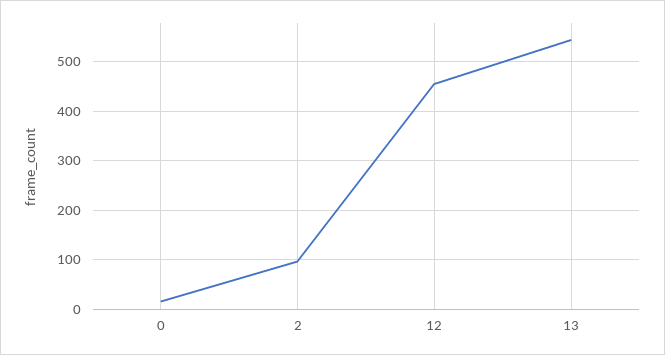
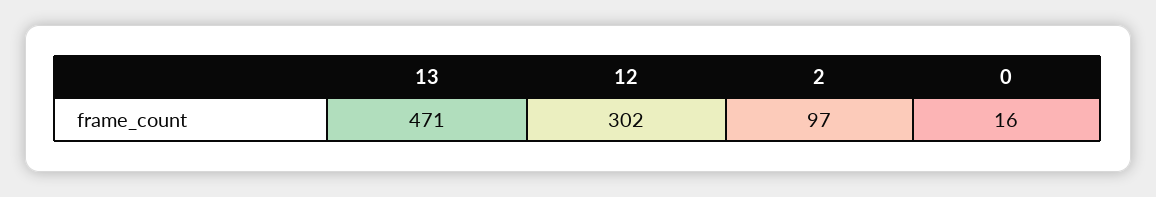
12: 460 -> 302
13: 540 -> 471

